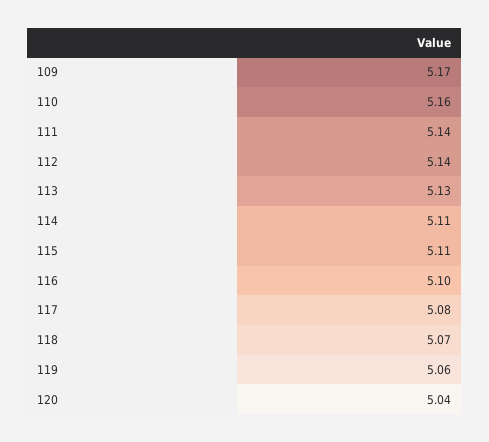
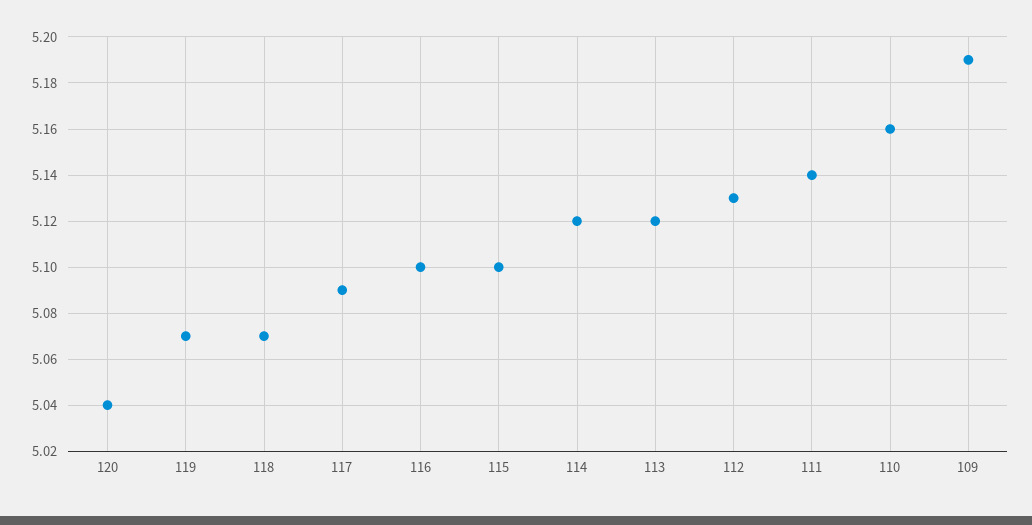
109: 5.17 -> 5.19
112: 5.14 -> 5.13
113: 5.13 -> 5.12
114: 5.11 -> 5.12
115: 5.11 -> 5.1
117: 5.08 -> 5.09
119: 5.06 -> 5.07

